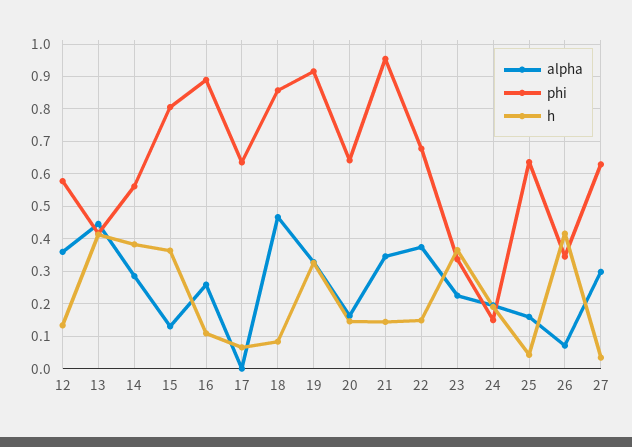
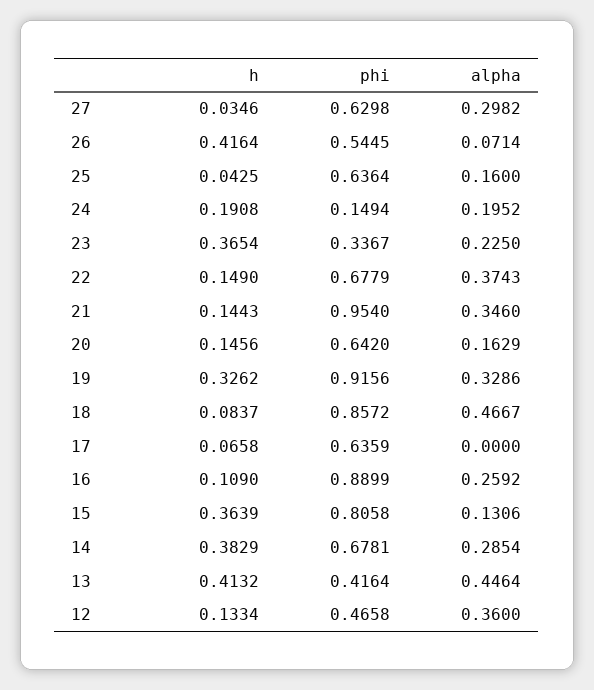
phi, 12: 0.58 -> 0.4658
phi, 14: 0.56 -> 0.6781
phi, 26: 0.34 -> 0.5445

